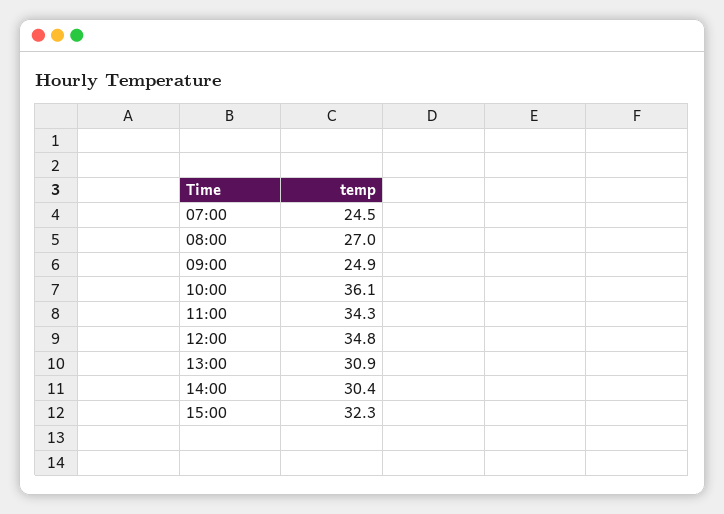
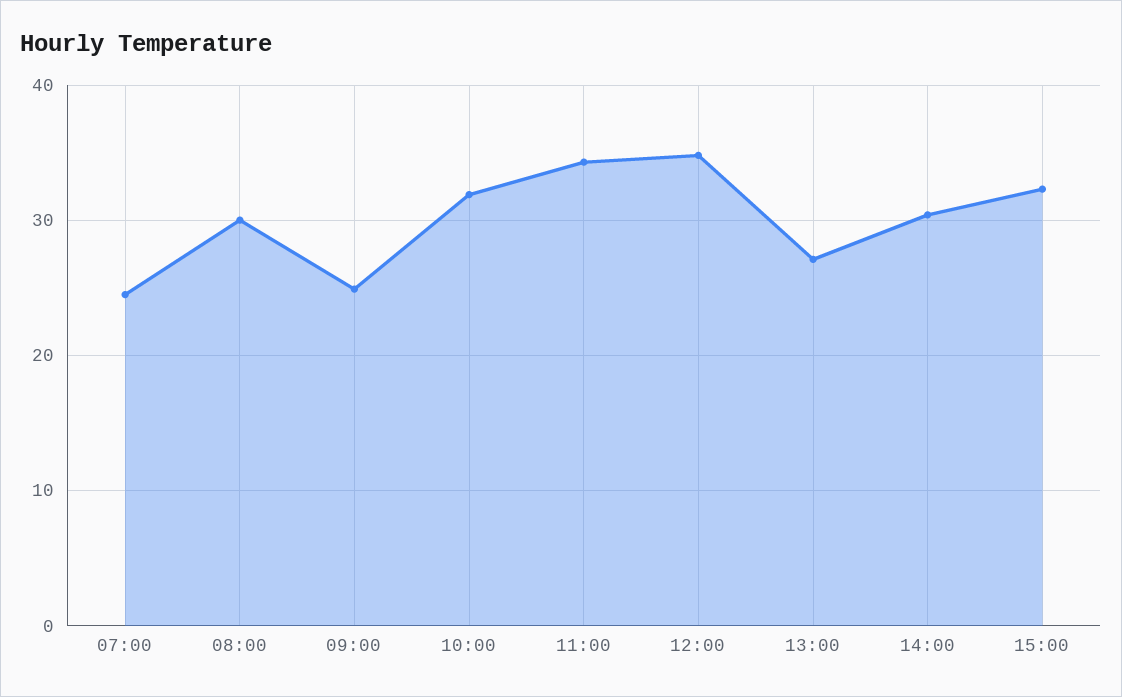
08:00: 27 -> 30
10:00: 36.1 -> 32
13:00: 30.9 -> 27

